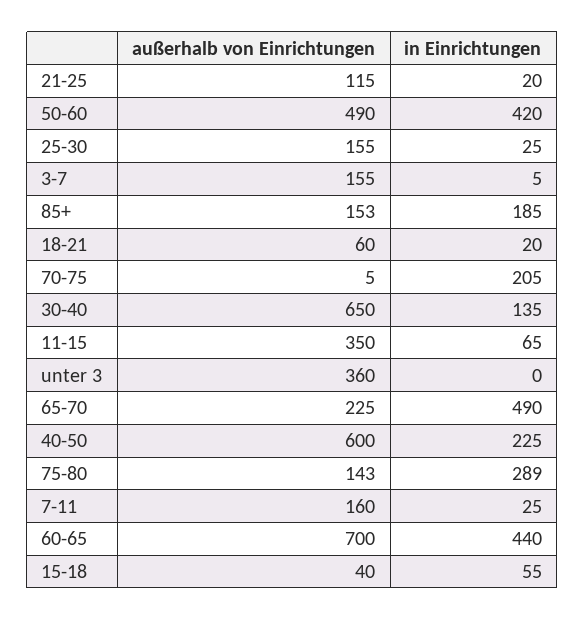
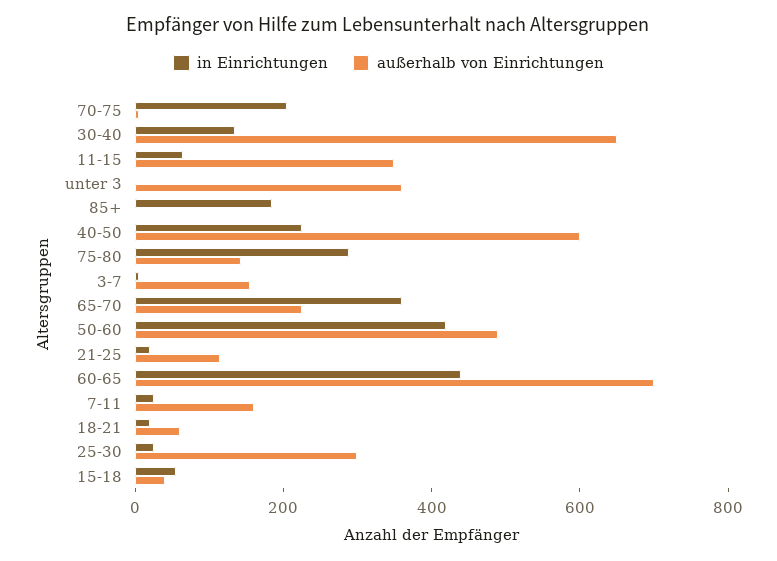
außerhalb von Einrichtungen, 25-30: 155 -> 300
außerhalb von Einrichtungen, 85+: 153 -> 0
in Einrichtungen, 65-70: 490 -> 350

